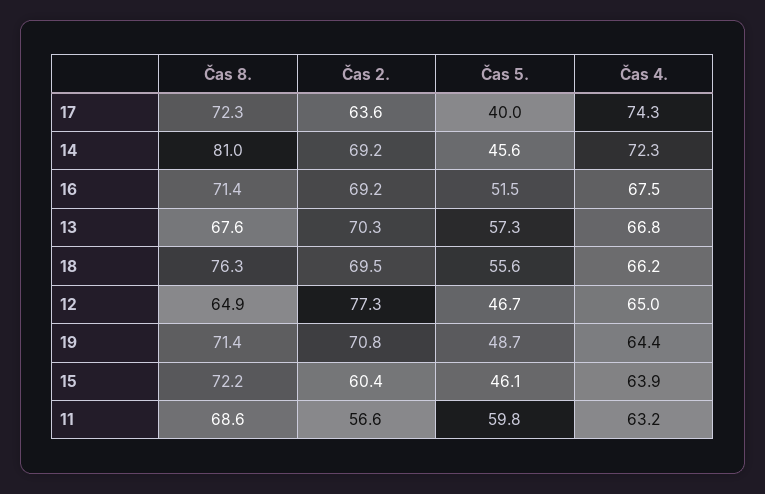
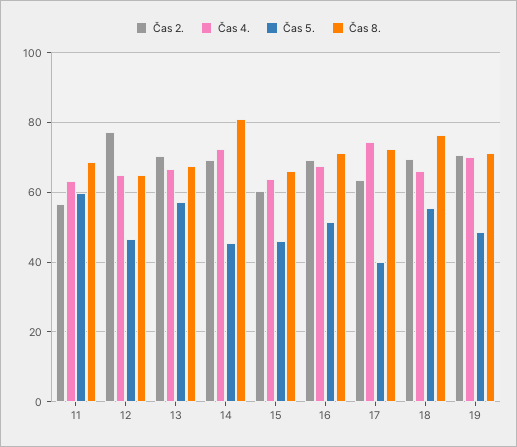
Čas 4., 19: 64.4 -> 70
Čas 8., 15: 72.2 -> 66

